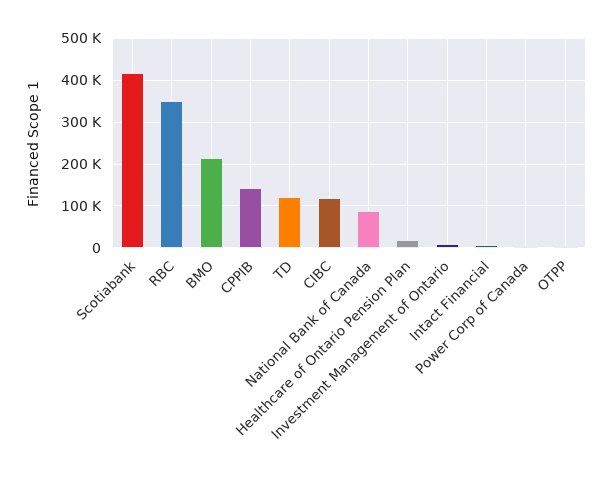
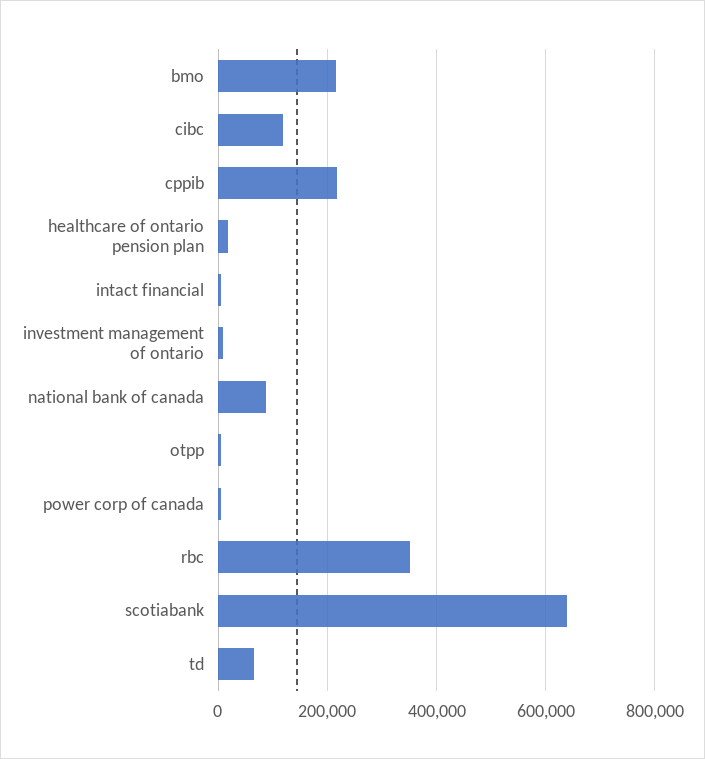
Scotiabank: 420000 -> 640000
CPPIB: 140000 -> 220000
TD: 120000 -> 60000

